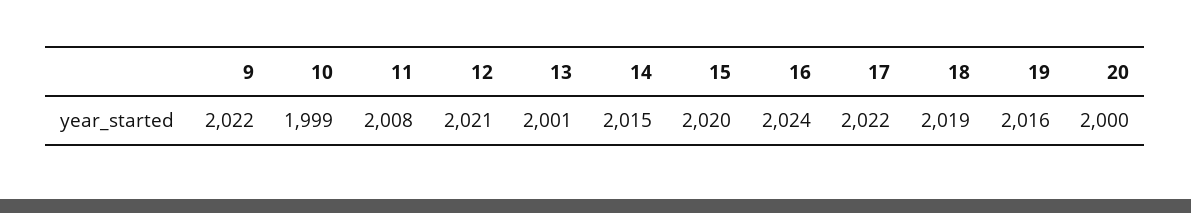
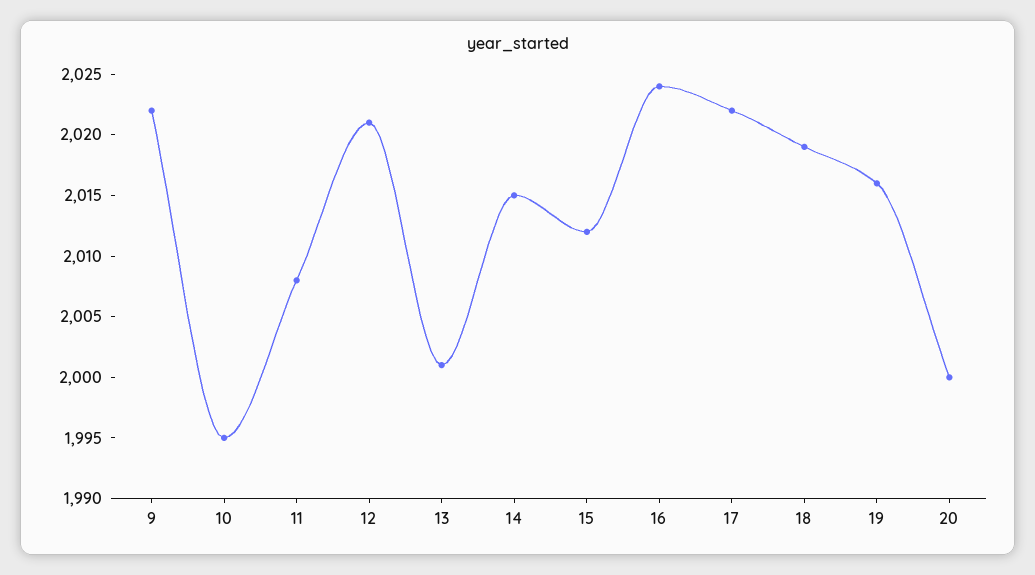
10: 1999 -> 1995
15: 2020 -> 2012

